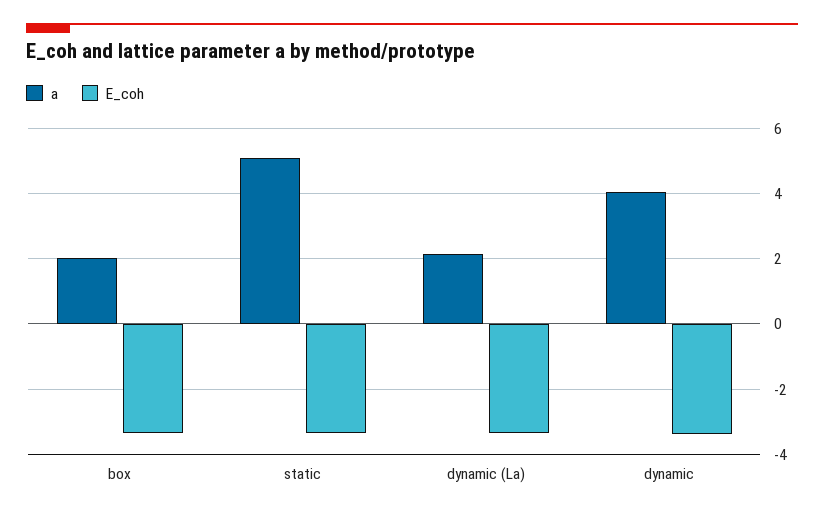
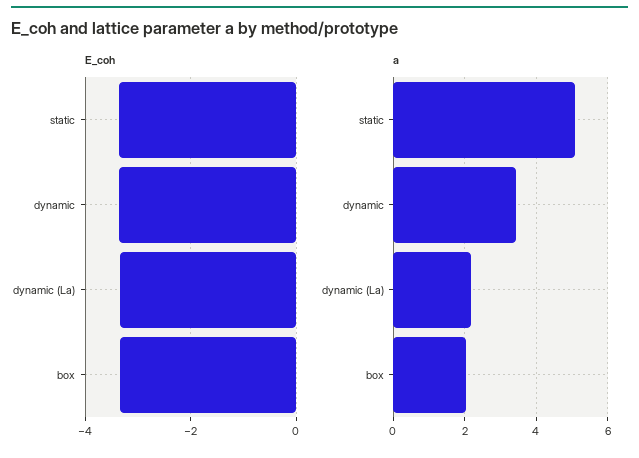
a, dynamic: 4 -> 3.4

